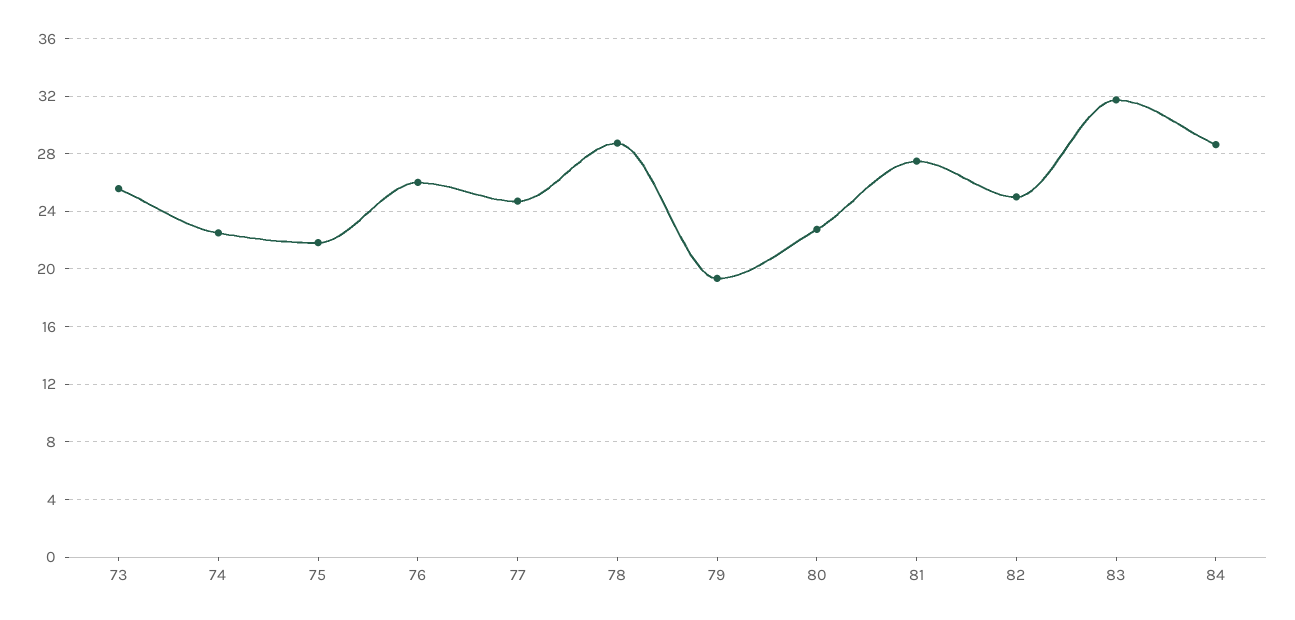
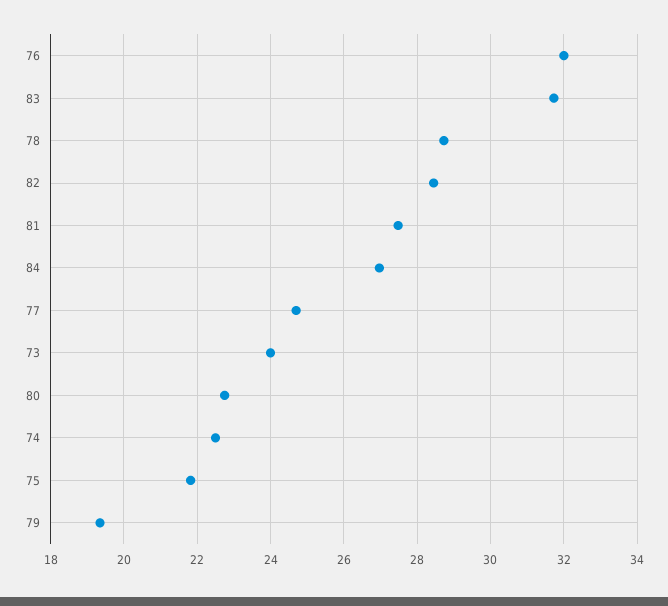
73: 25.5 -> 24
76: 26 -> 32
82: 25 -> 28.4
84: 28.5 -> 27

